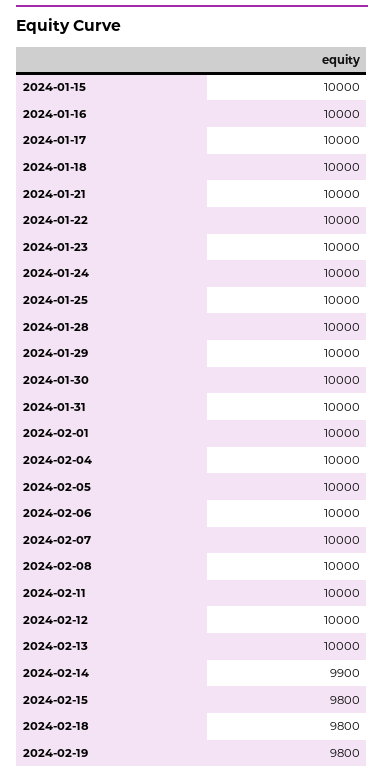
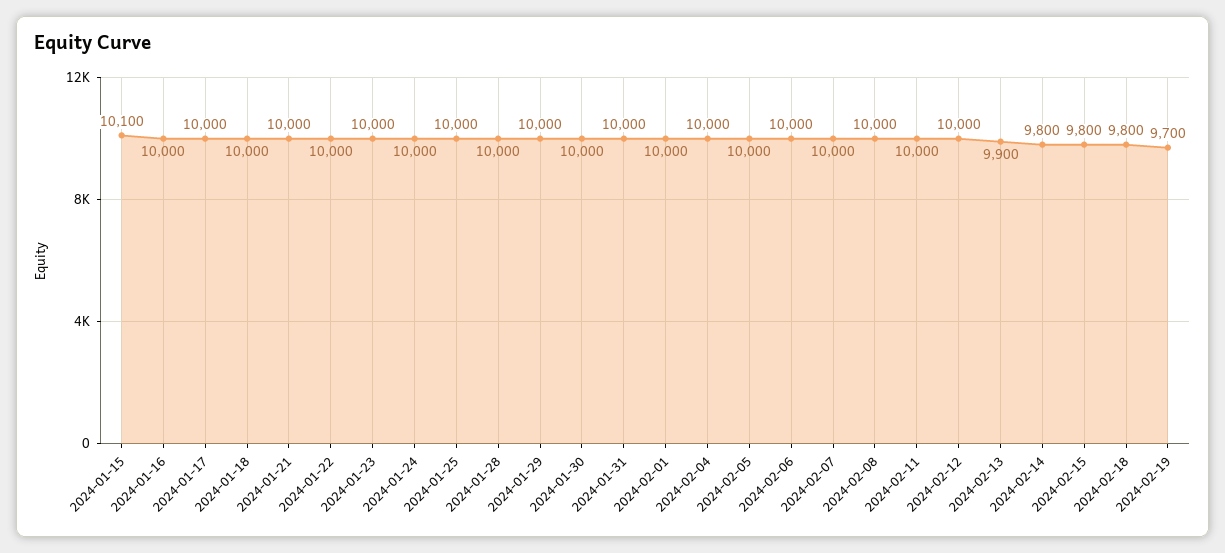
2024-01-15: 10000 -> 10100
2024-02-13: 10000 -> 9900
2024-02-14: 9900 -> 9800
2024-02-19: 9800 -> 9700

